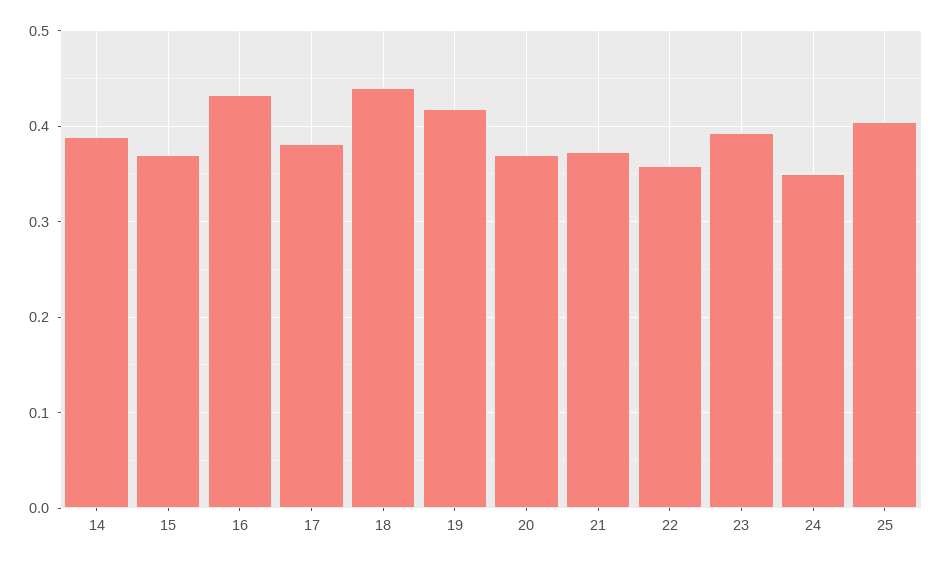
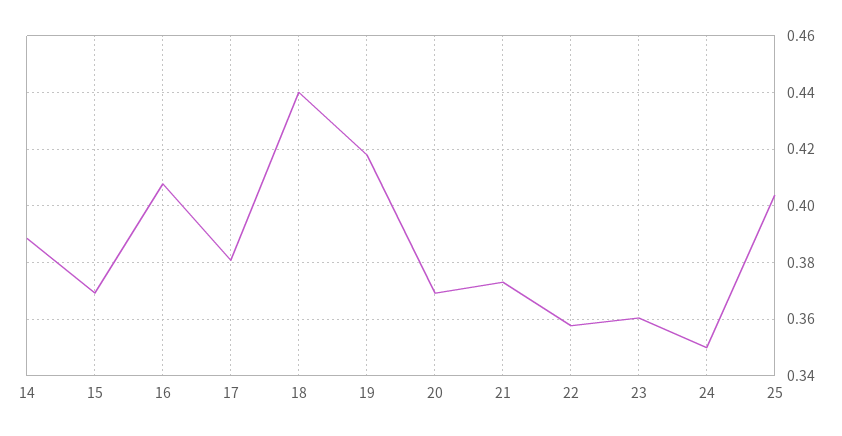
16: 0.43 -> 0.4075
23: 0.39 -> 0.36

